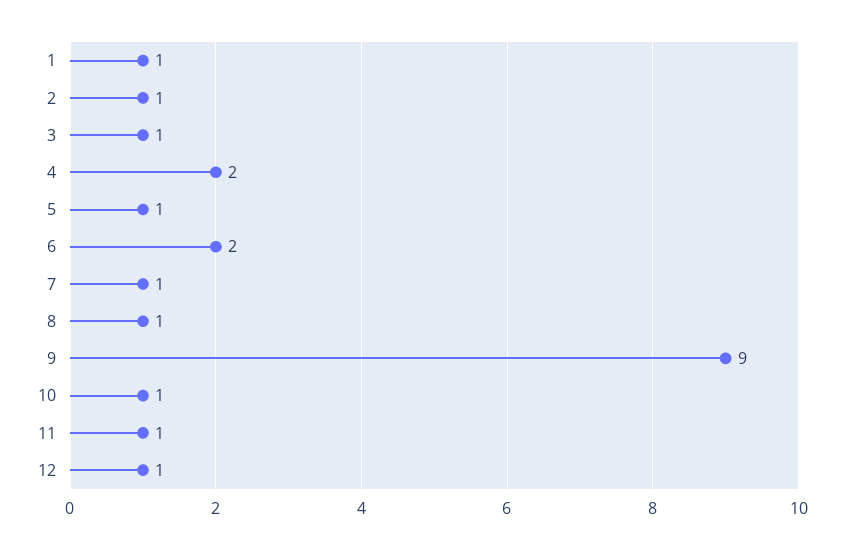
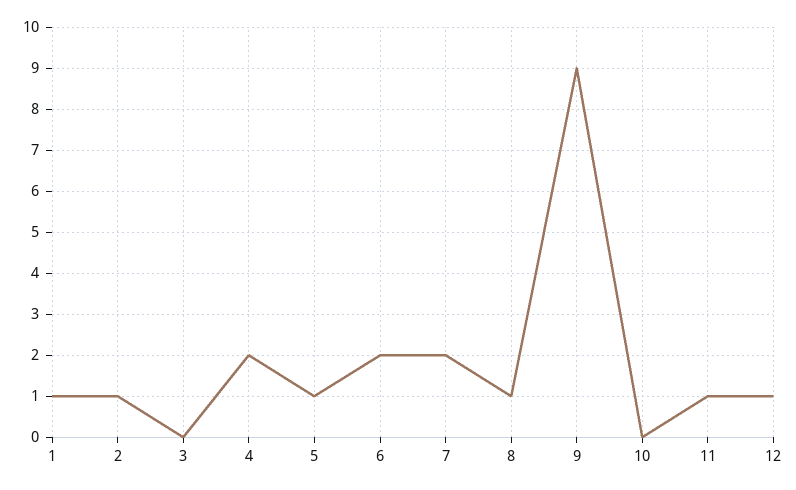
3: 1 -> 0
7: 1 -> 2
10: 1 -> 0

